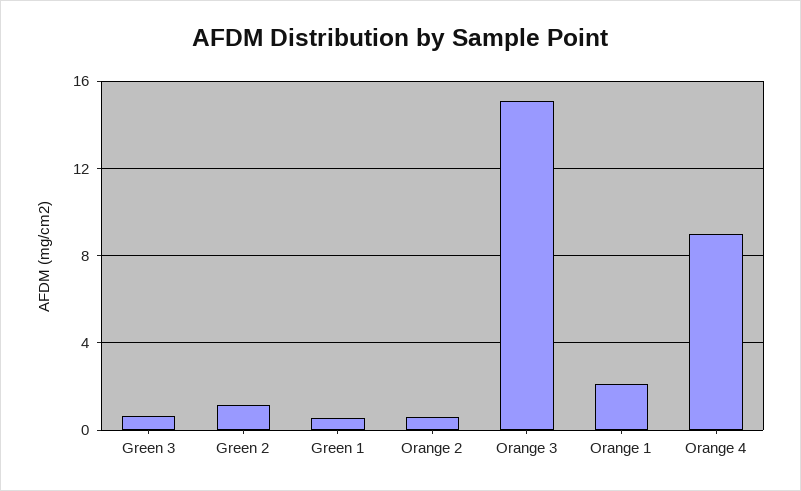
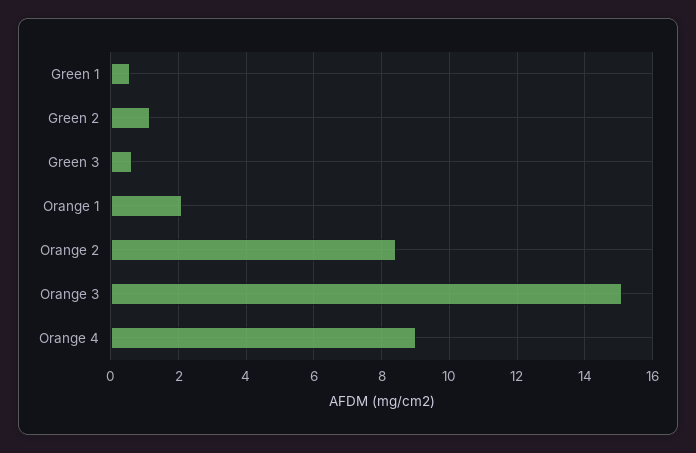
Orange 2: 0.5 -> 8.4

